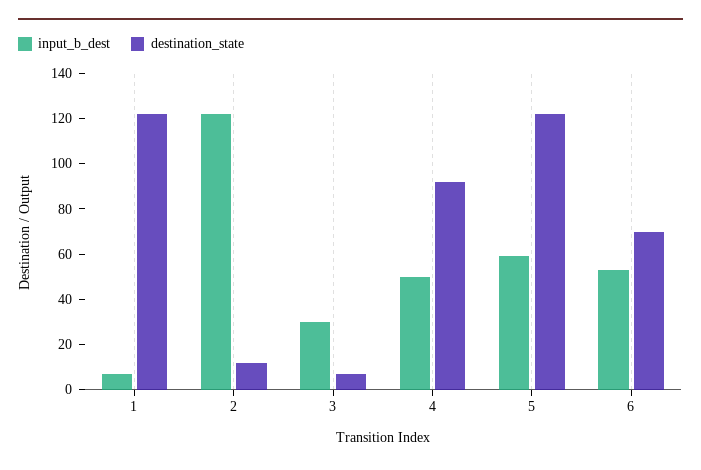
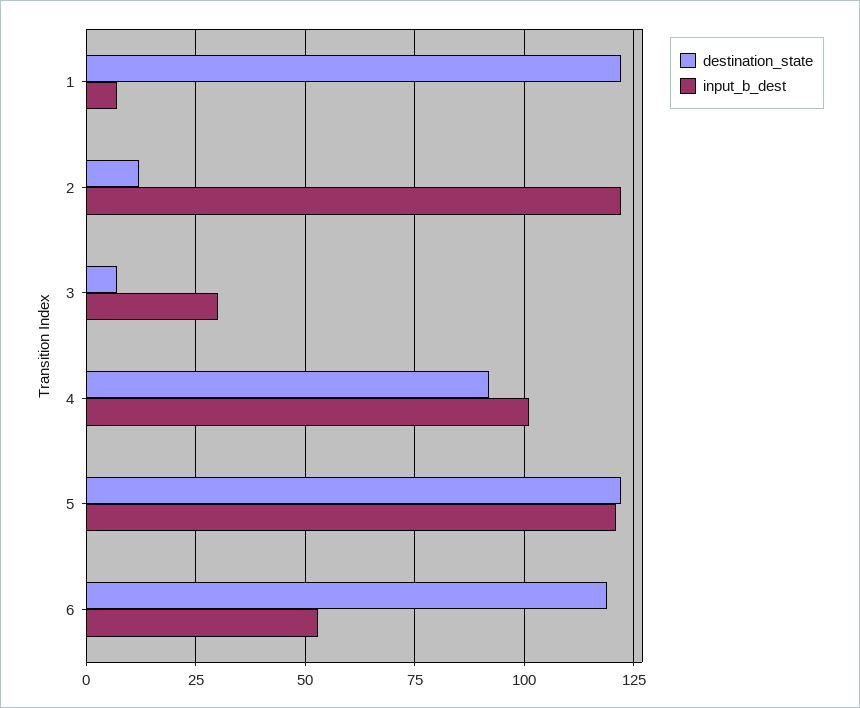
input_b_dest, 4: 50 -> 100
input_b_dest, 5: 60 -> 120
destination_state, 6: 70 -> 120

